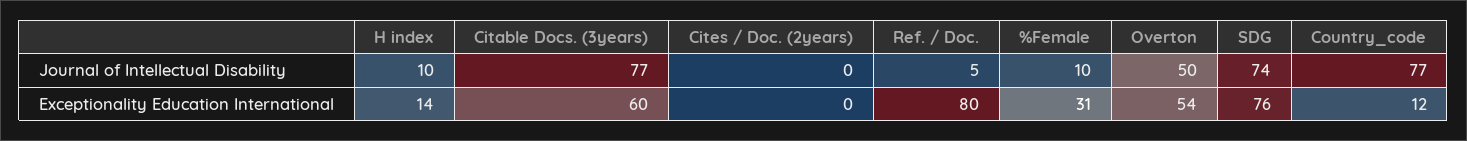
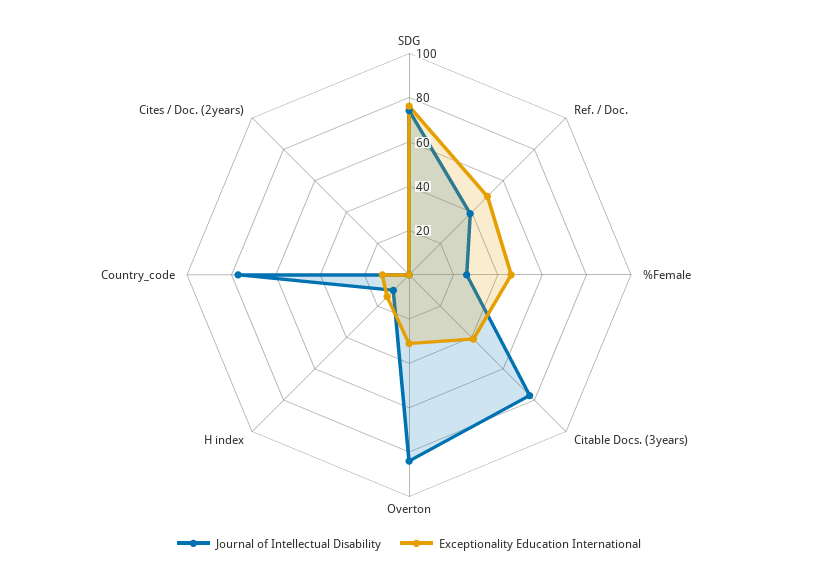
Journal of Intellectual Disability, Ref. / Doc.: 5 -> 40
Journal of Intellectual Disability, %Female: 10 -> 25
Journal of Intellectual Disability, Overton: 50 -> 85
Exceptionality Education International, Citable Docs. (3years): 60 -> 40
Exceptionality Education International, Ref. / Doc.: 80 -> 50
Exceptionality Education International, %Female: 31 -> 45
Exceptionality Education International, Overton: 54 -> 30

